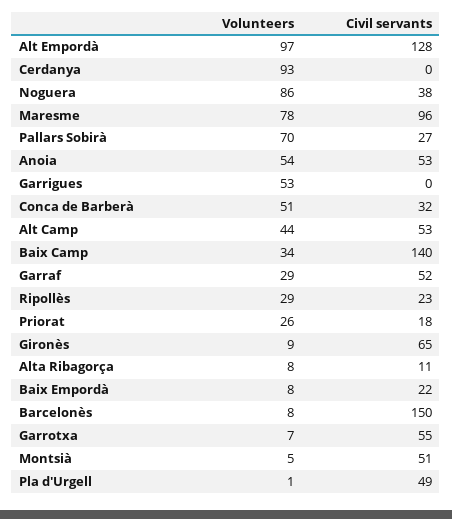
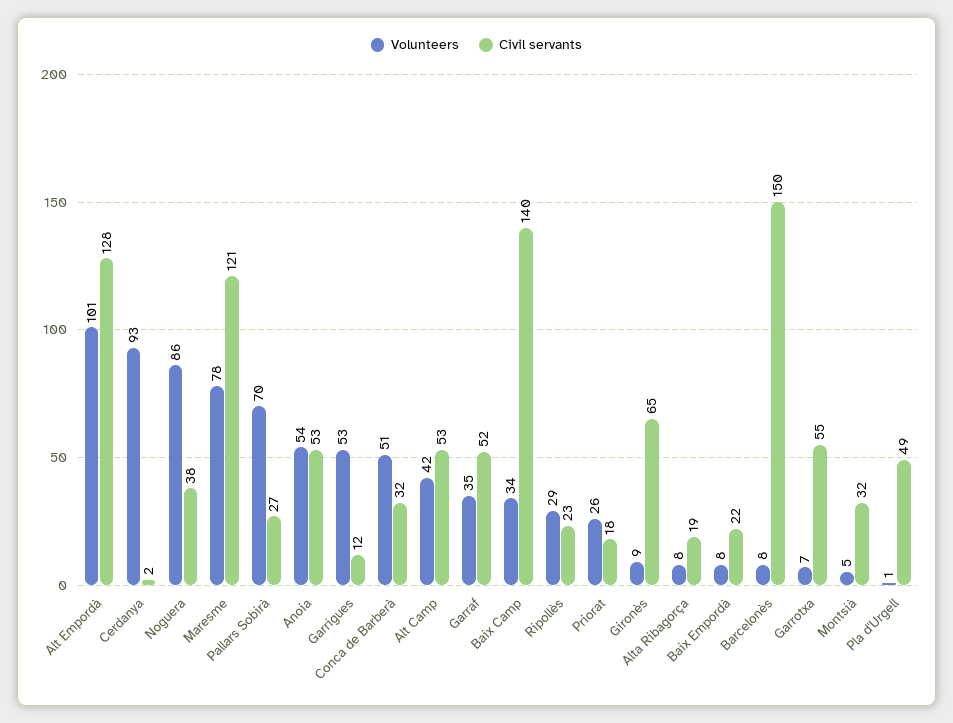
Volunteers, Alt Empordà: 97 -> 101
Civil servants, Cerdanya: 0 -> 2
Civil servants, Maresme: 96 -> 121
Civil servants, Garrigues: 0 -> 12
Volunteers, Alt Camp: 44 -> 42
Volunteers, Garraf: 29 -> 35
Civil servants, Alta Ribagorça: 11 -> 19
Civil servants, Montsià: 51 -> 32

